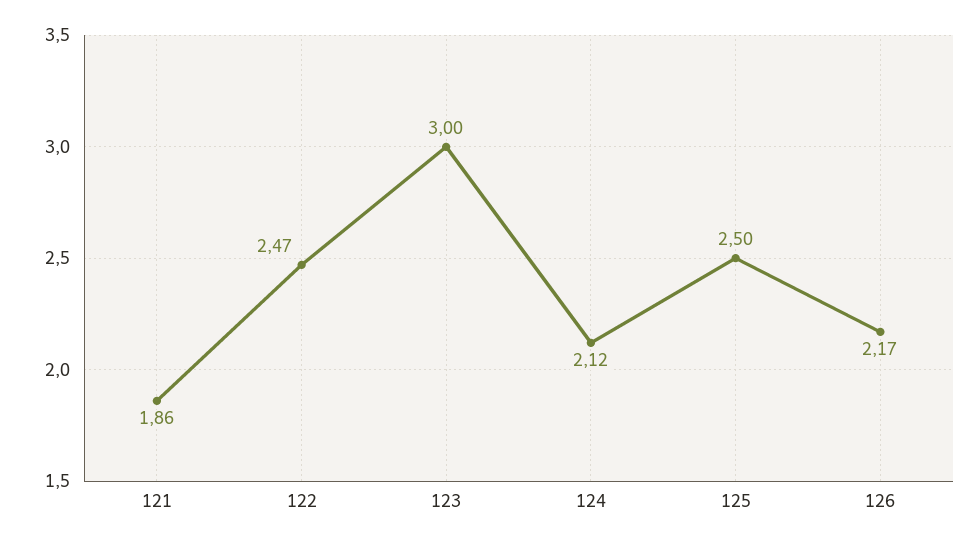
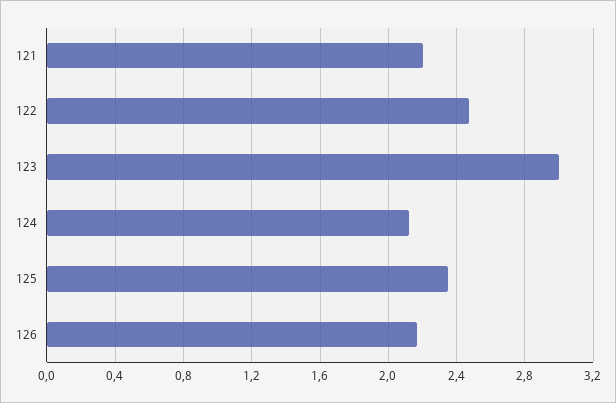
121: 1.86 -> 2.2
125: 2.5 -> 2.35

